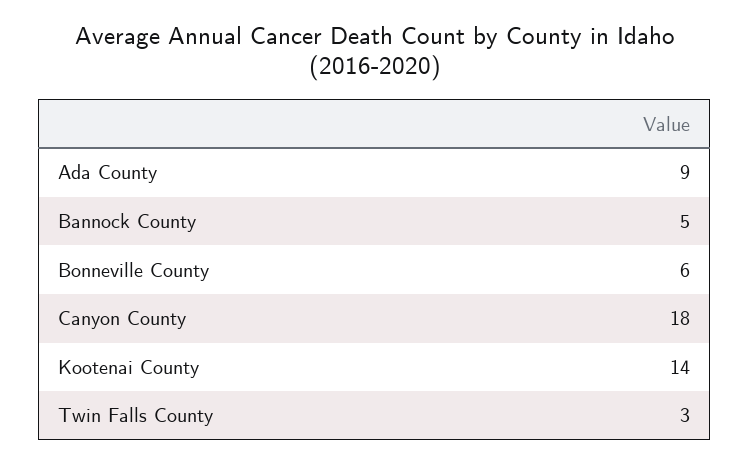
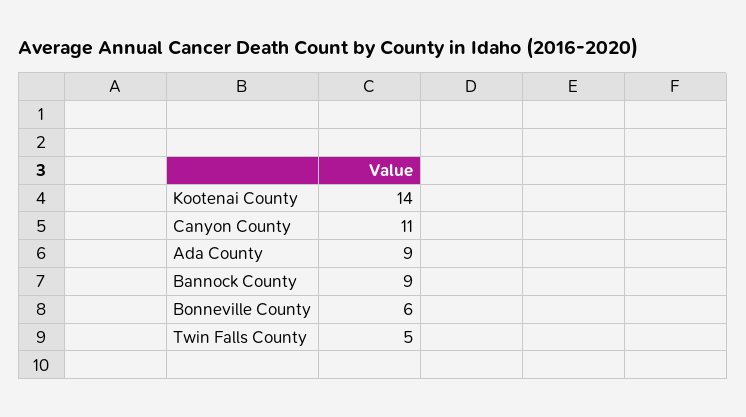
Bannock County: 5 -> 9
Canyon County: 18 -> 11
Twin Falls County: 3 -> 5

